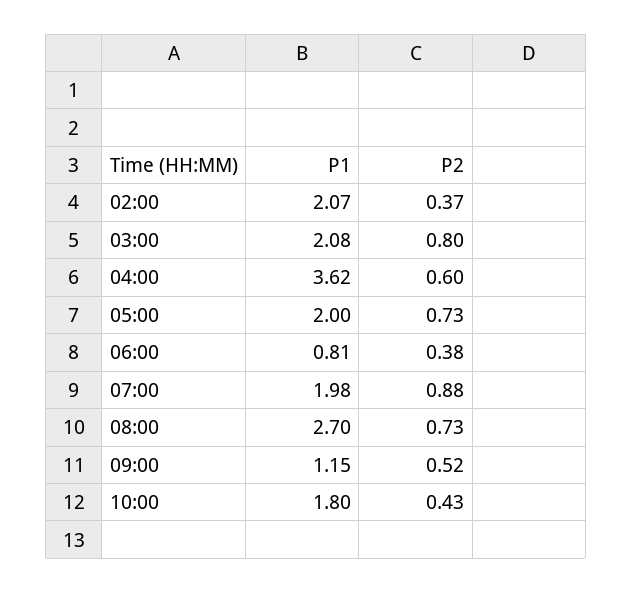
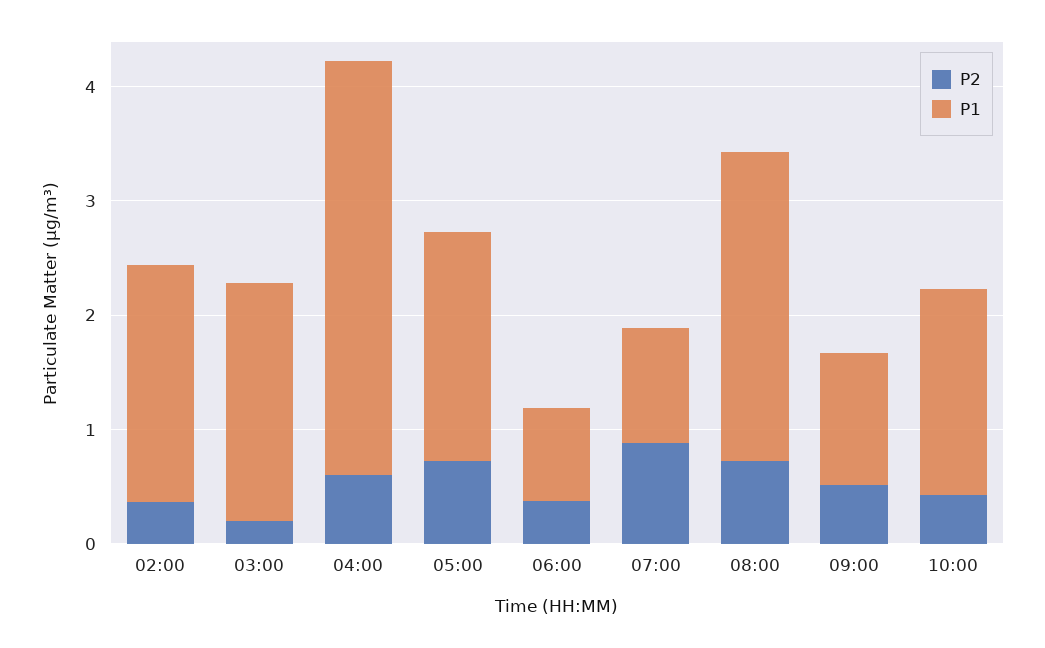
P2, 03:00: 0.8 -> 0.2
P1, 07:00: 1.98 -> 1

